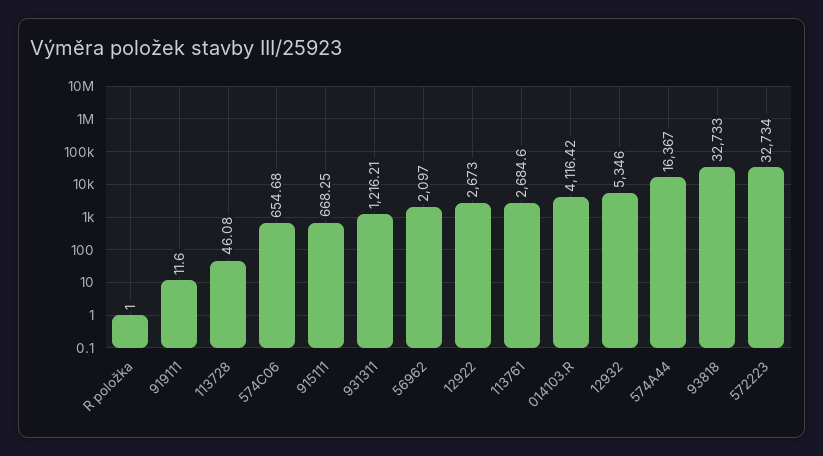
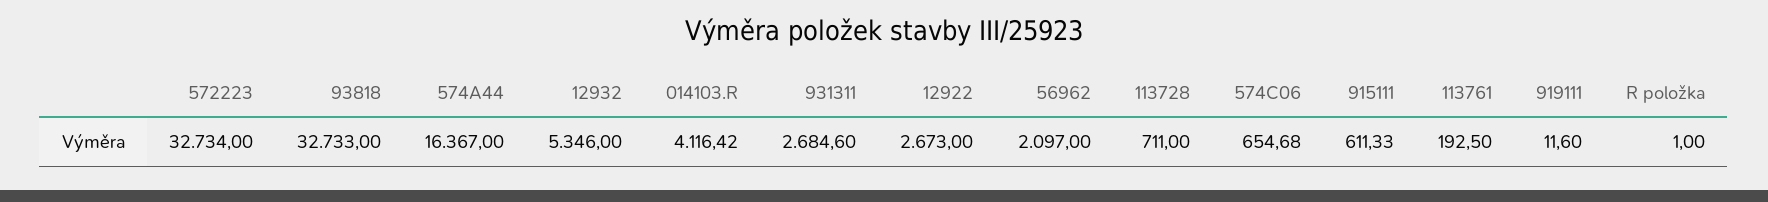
113728: 46.08 -> 711
915111: 668.25 -> 611.33
931311: 1216.21 -> 2684.6
113761: 2684.6 -> 192.5

